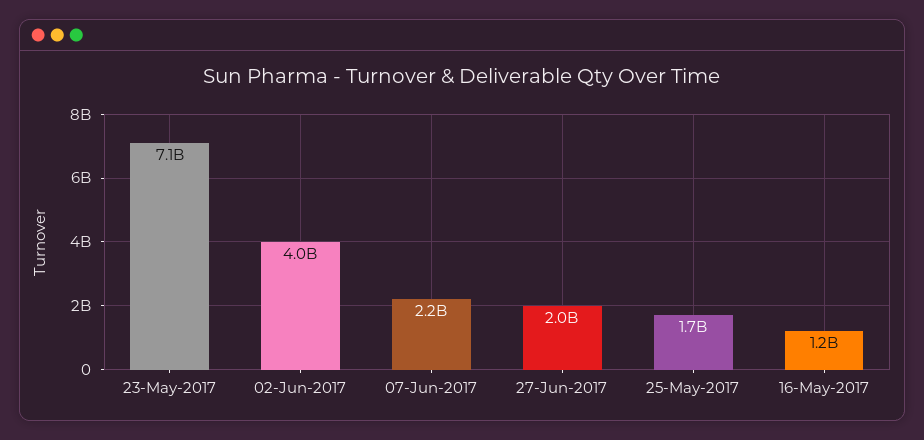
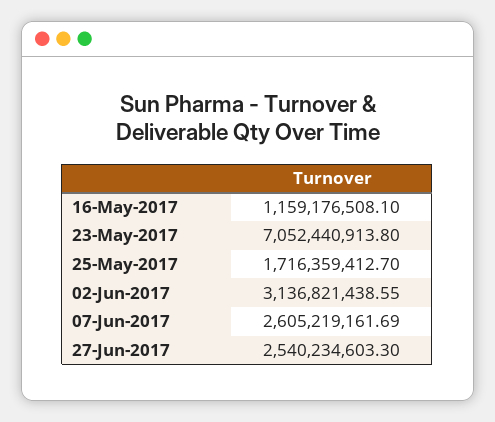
02-Jun-2017: 4000000000 -> 3136821438.55
07-Jun-2017: 2200000000 -> 2605219161.69
27-Jun-2017: 2000000000 -> 2540234603.3

